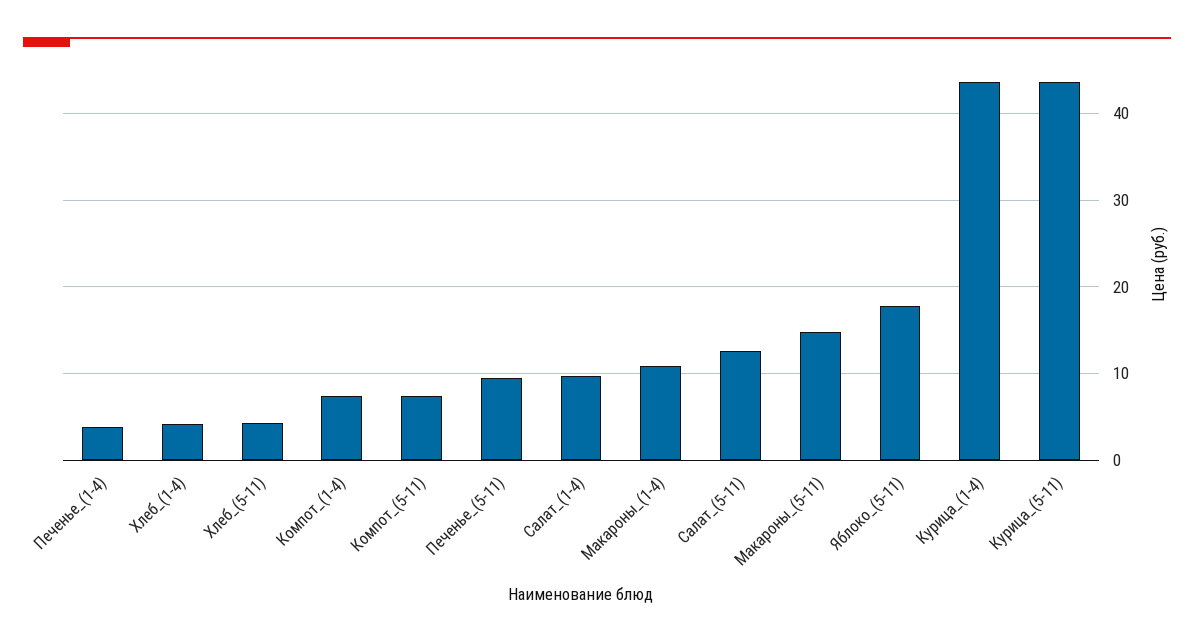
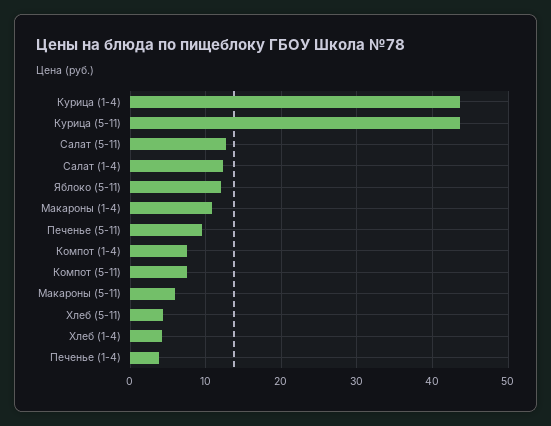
Салат_(1-4): 10 -> 12
Макароны_(5-11): 15 -> 6
Яблоко_(5-11): 18 -> 12

